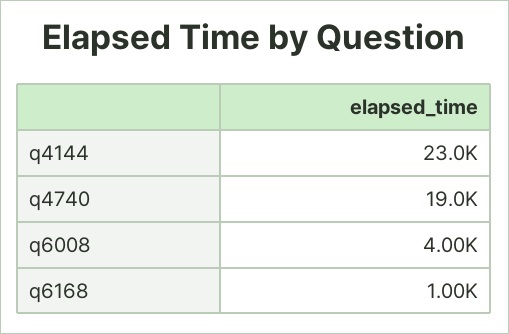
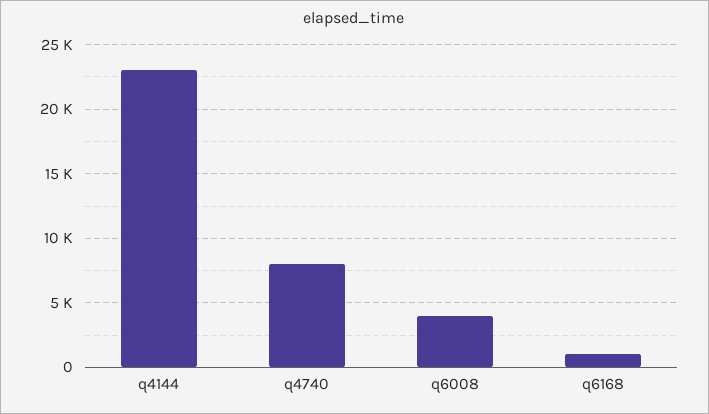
q4740: 19000 -> 8000

